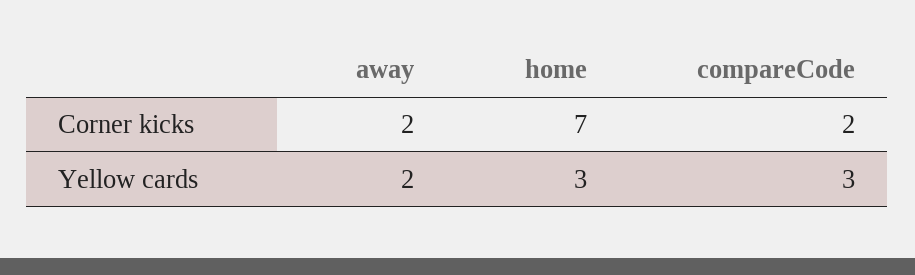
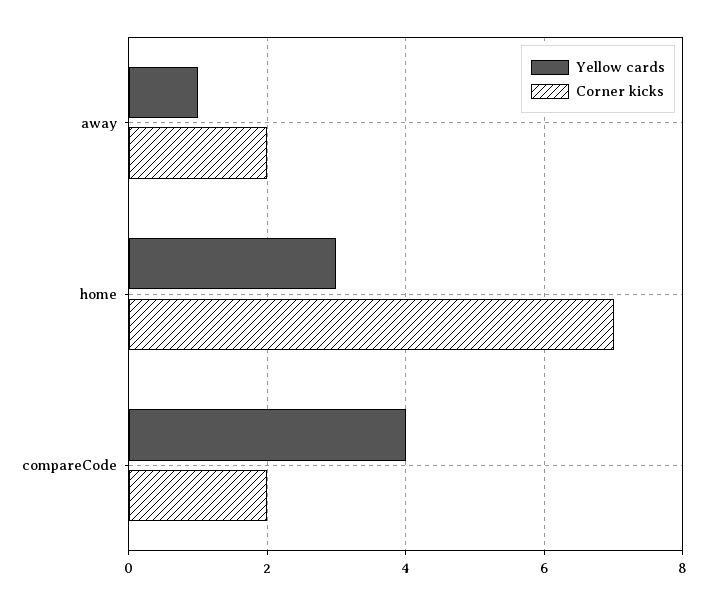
Yellow cards, away: 2 -> 1
Yellow cards, compareCode: 3 -> 4

